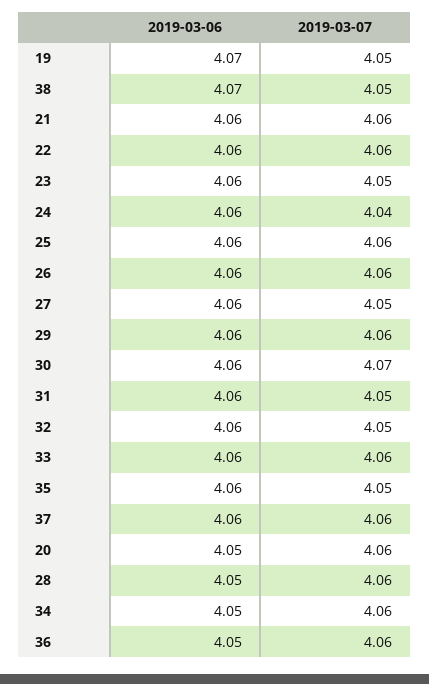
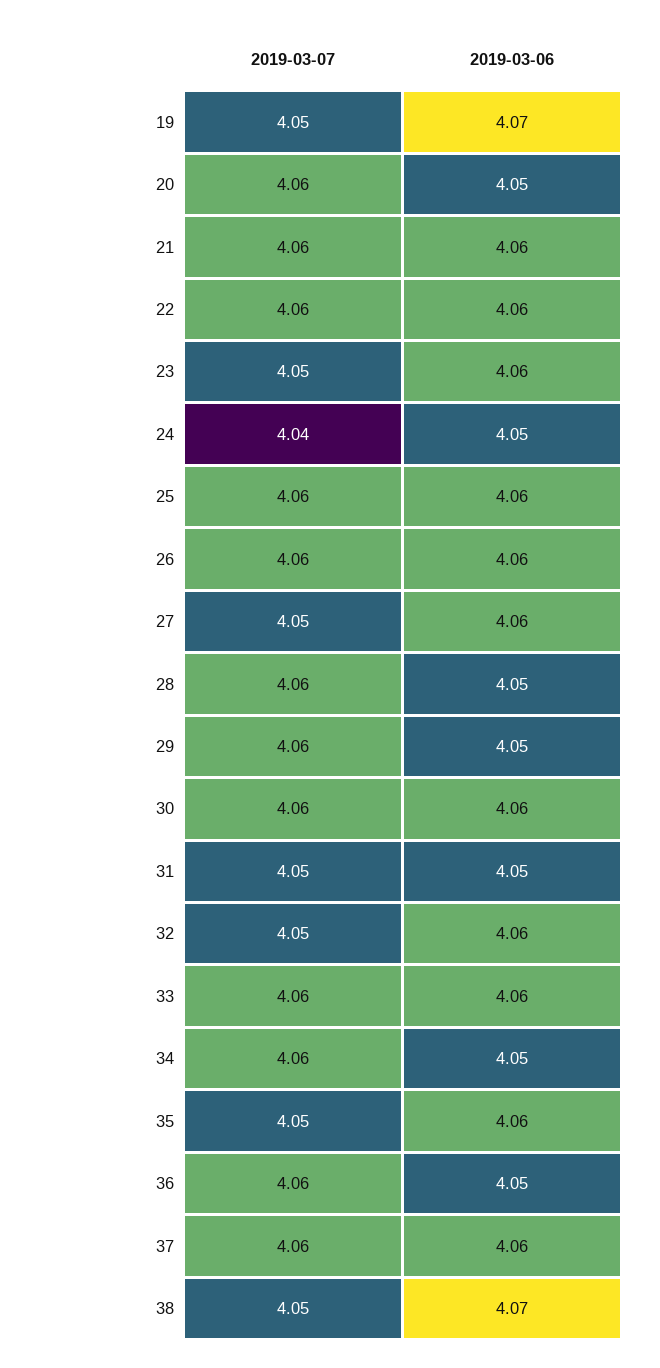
2019-03-06, 24: 4.06 -> 4.05
2019-03-06, 29: 4.06 -> 4.05
2019-03-07, 30: 4.07 -> 4.06
2019-03-06, 31: 4.06 -> 4.05

